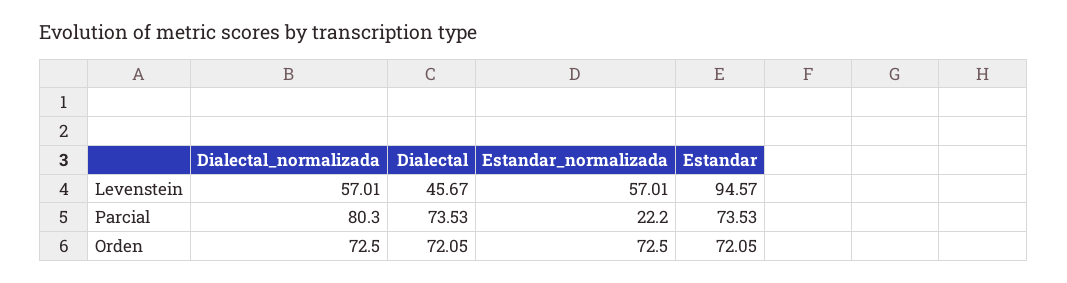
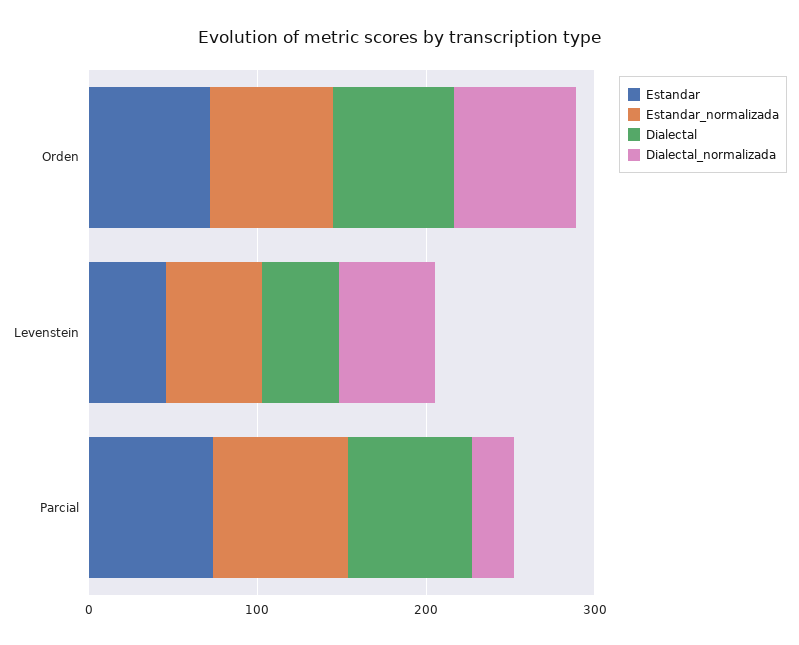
Estandar, Levenstein: 94.57 -> 40
Dialectal_normalizada, Parcial: 80.3 -> 20
Estandar_normalizada, Parcial: 22.2 -> 80

